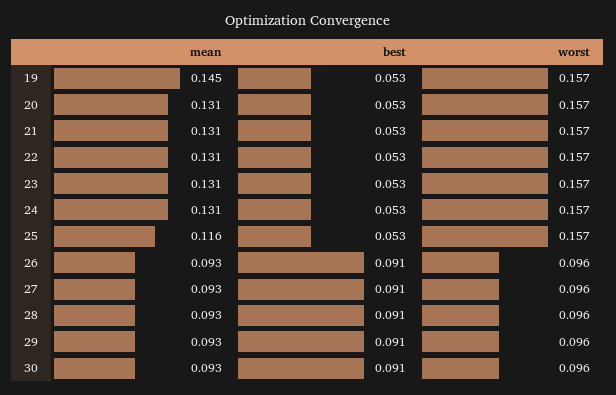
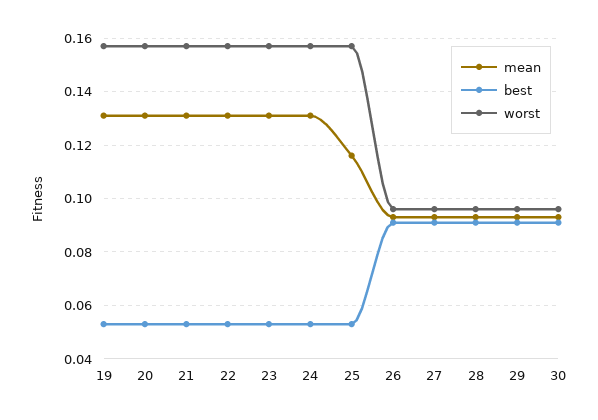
mean, 19: 0.145 -> 0.13

